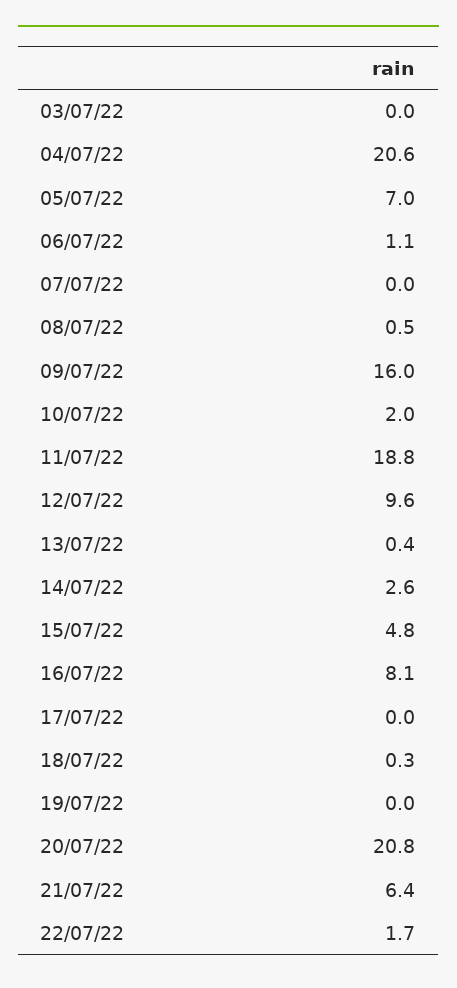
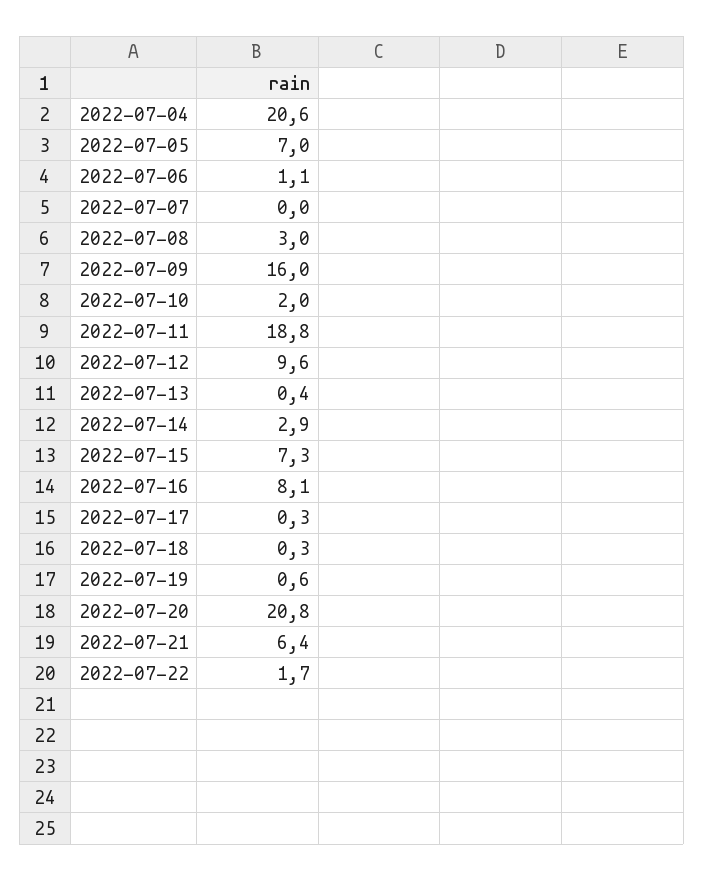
03/07/22: 0 -> none
08/07/22: 0.5 -> 3
14/07/22: 2.6 -> 2.9
15/07/22: 4.8 -> 7.3
17/07/22: 0 -> 0.3
19/07/22: 0 -> 0.6

